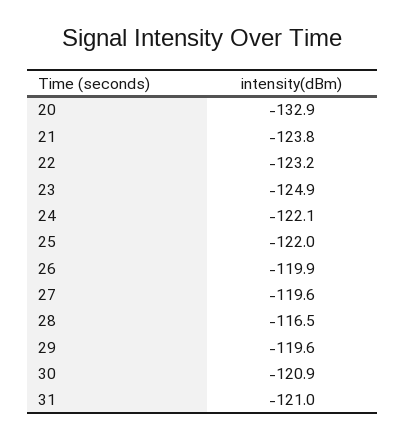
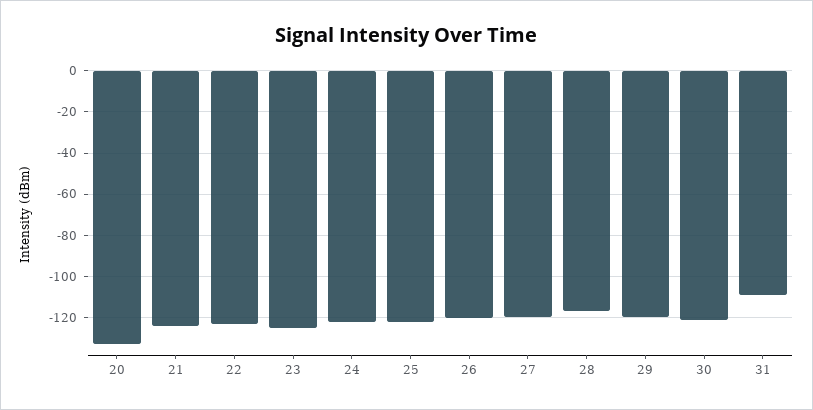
31: -121 -> -110

